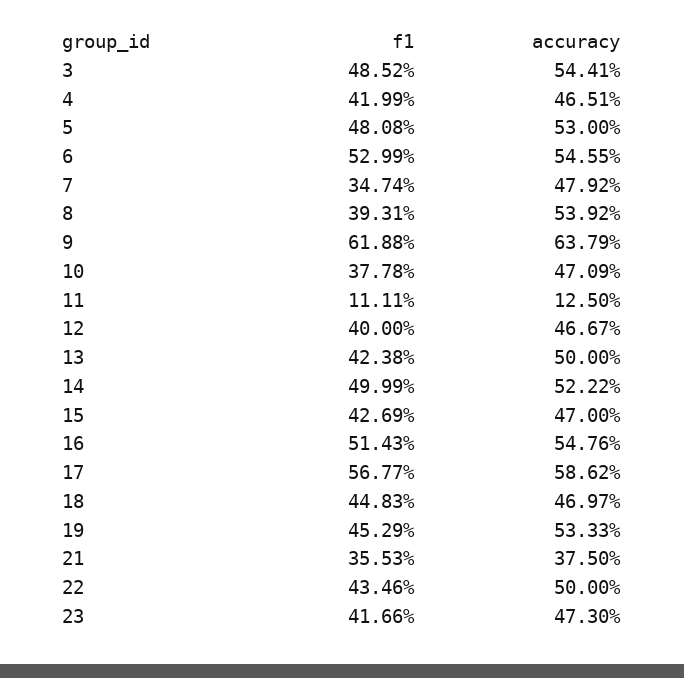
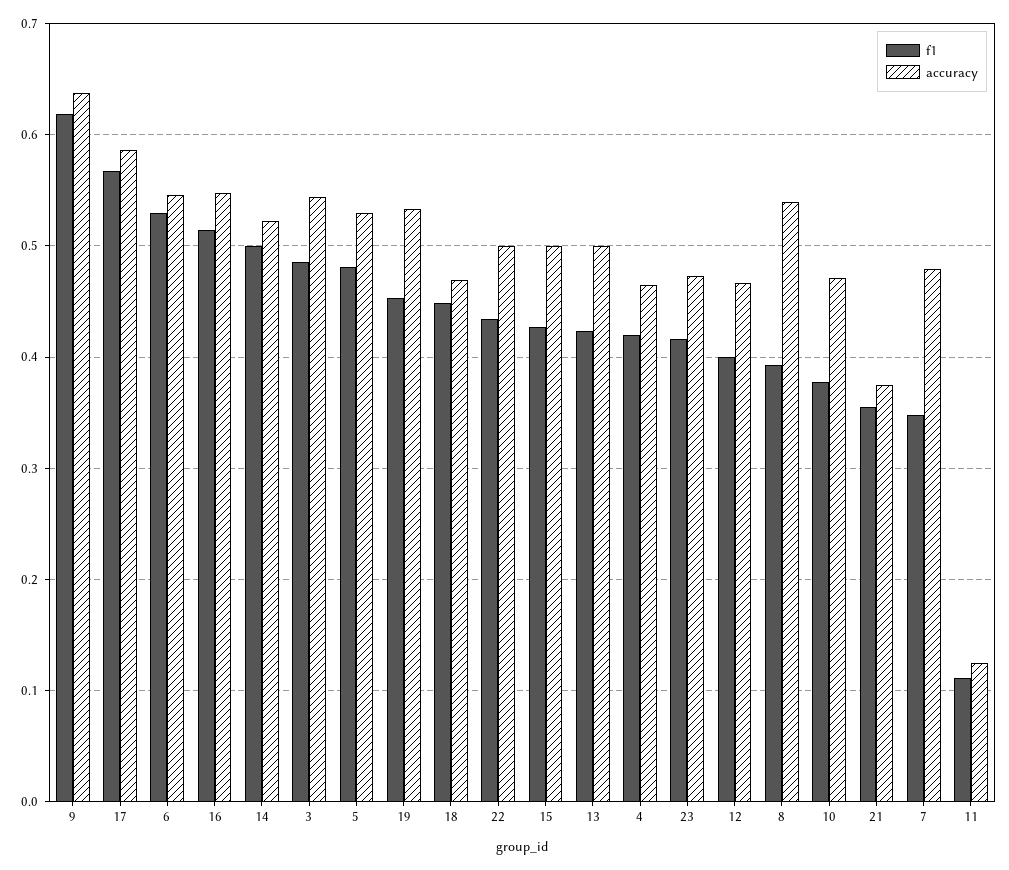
accuracy, 15: 0.47 -> 0.5

